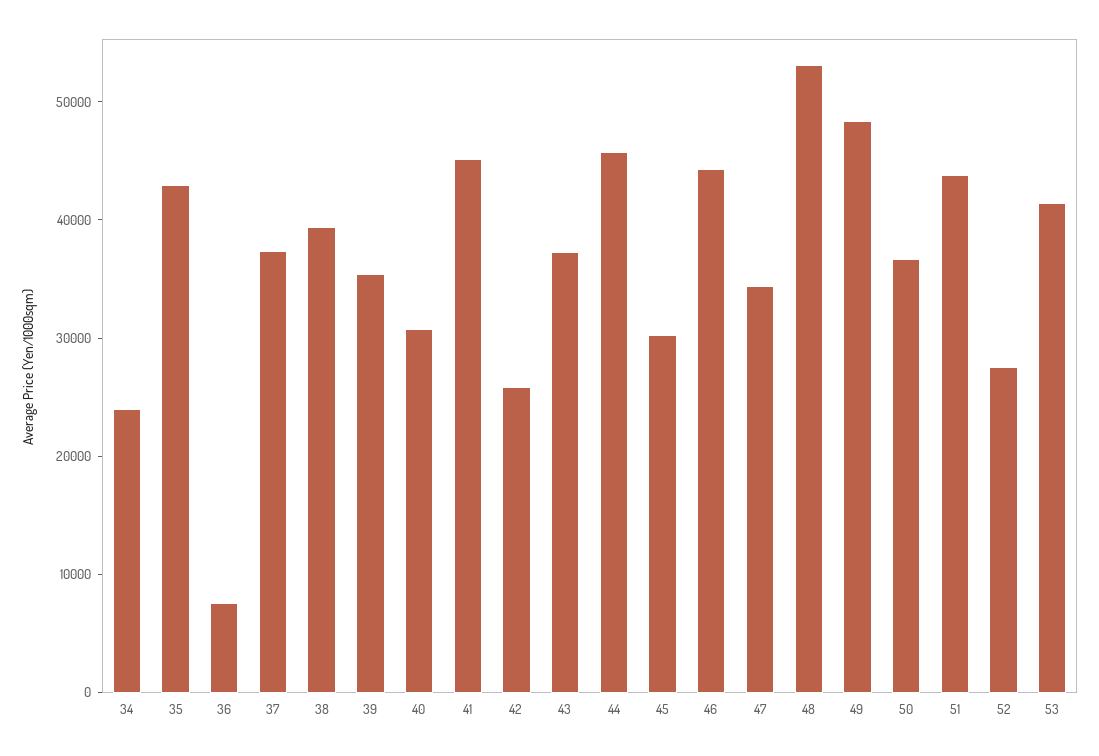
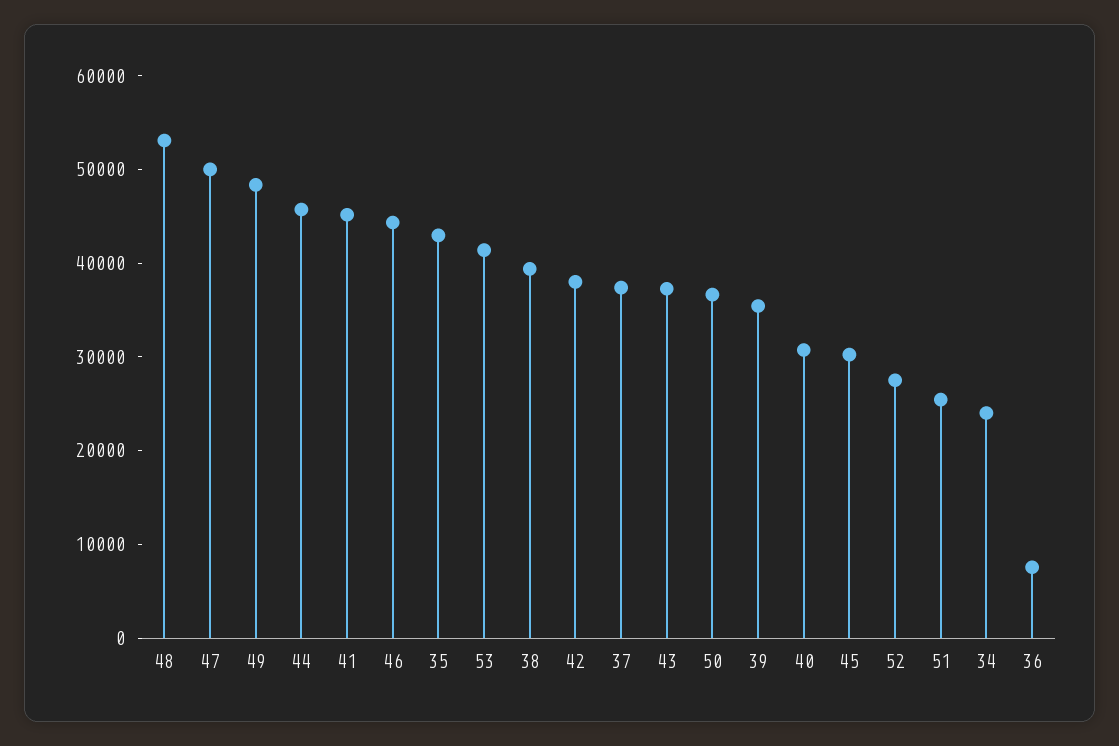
42: 26000 -> 38000
47: 34000 -> 50000
51: 44000 -> 26000

